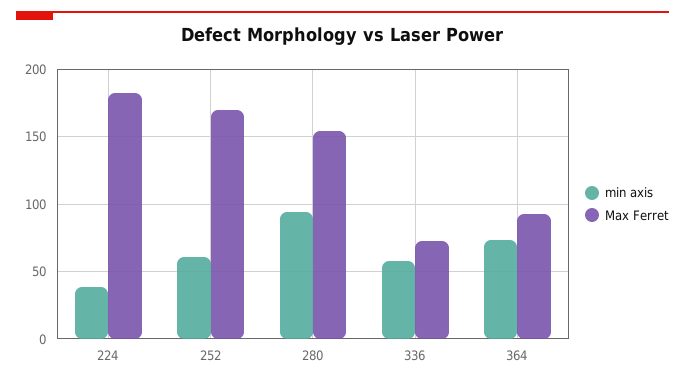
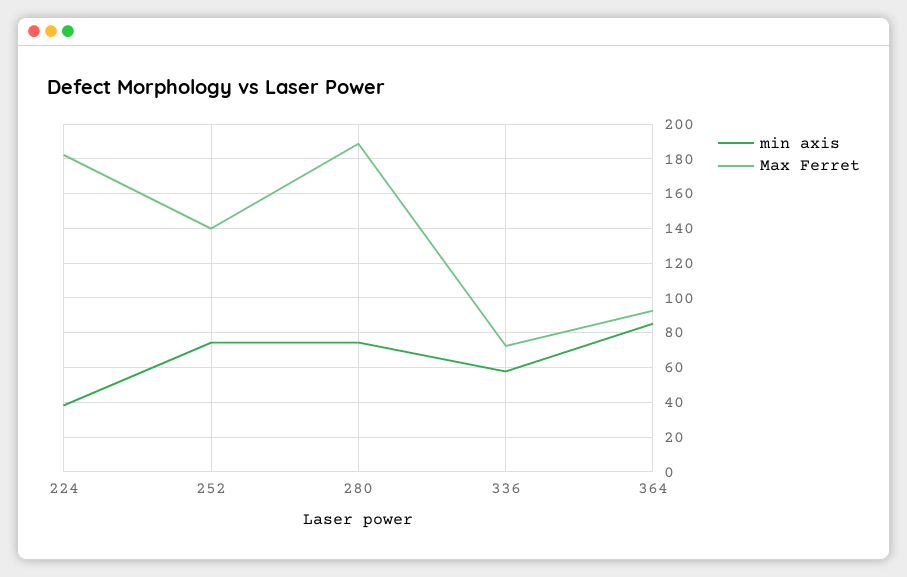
min axis, 252: 60 -> 75
Max Ferret, 252: 170 -> 140
min axis, 280: 95 -> 75
Max Ferret, 280: 155 -> 190
min axis, 364: 75 -> 85

